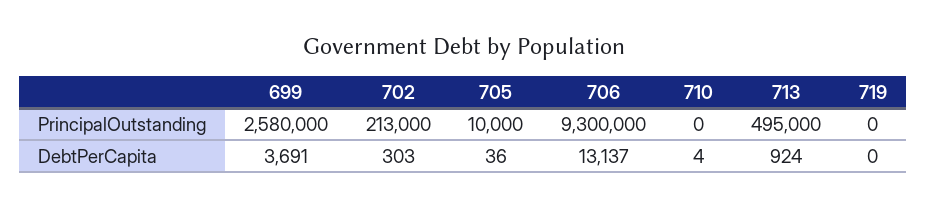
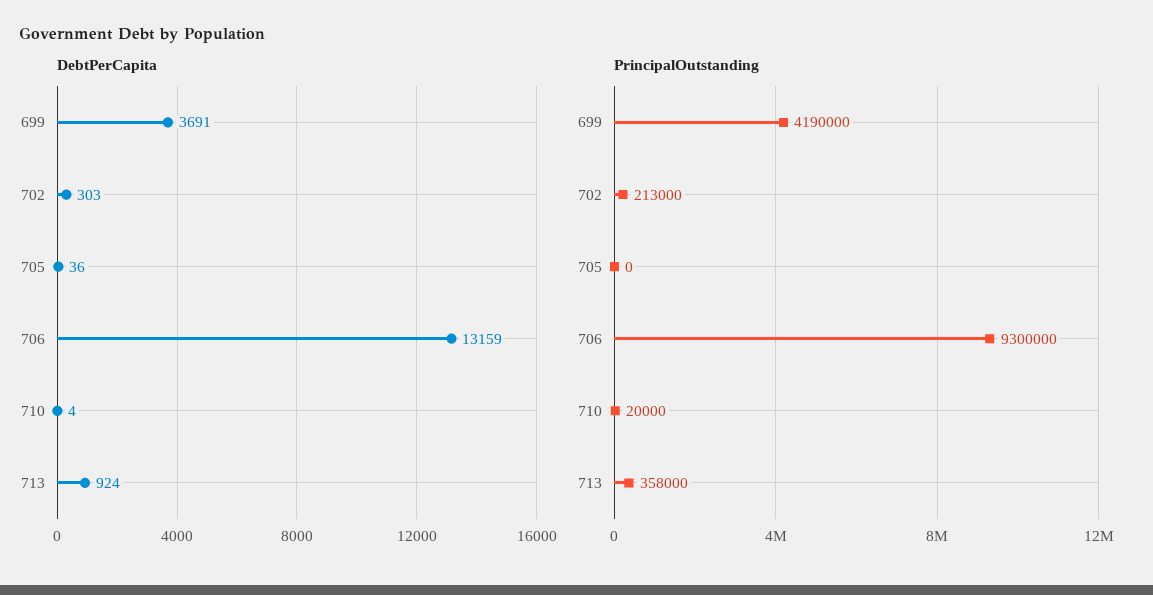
PrincipalOutstanding, 699: 2580000 -> 4190000
PrincipalOutstanding, 705: 10000 -> 0
PrincipalOutstanding, 710: 0 -> 20000
PrincipalOutstanding, 713: 495000 -> 358000
PrincipalOutstanding, 719: 0 -> none
DebtPerCapita, 706: 13137 -> 13159
DebtPerCapita, 719: 0 -> none

